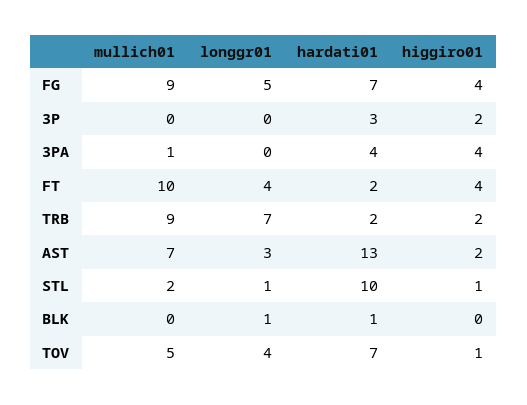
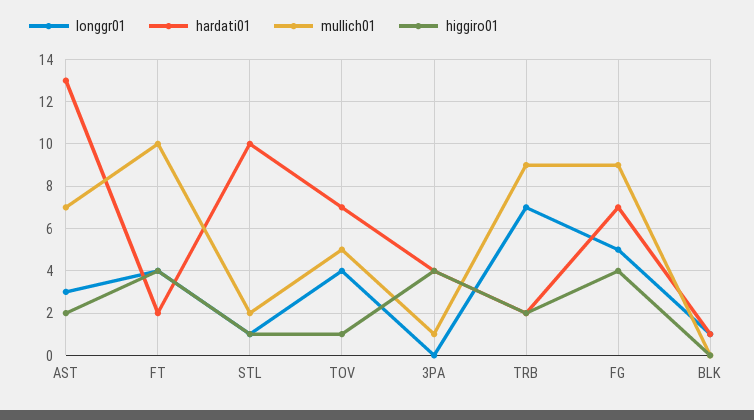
mullich01, 3P: 0 -> none
longgr01, 3P: 0 -> none
hardati01, 3P: 3 -> none
higgiro01, 3P: 2 -> none

